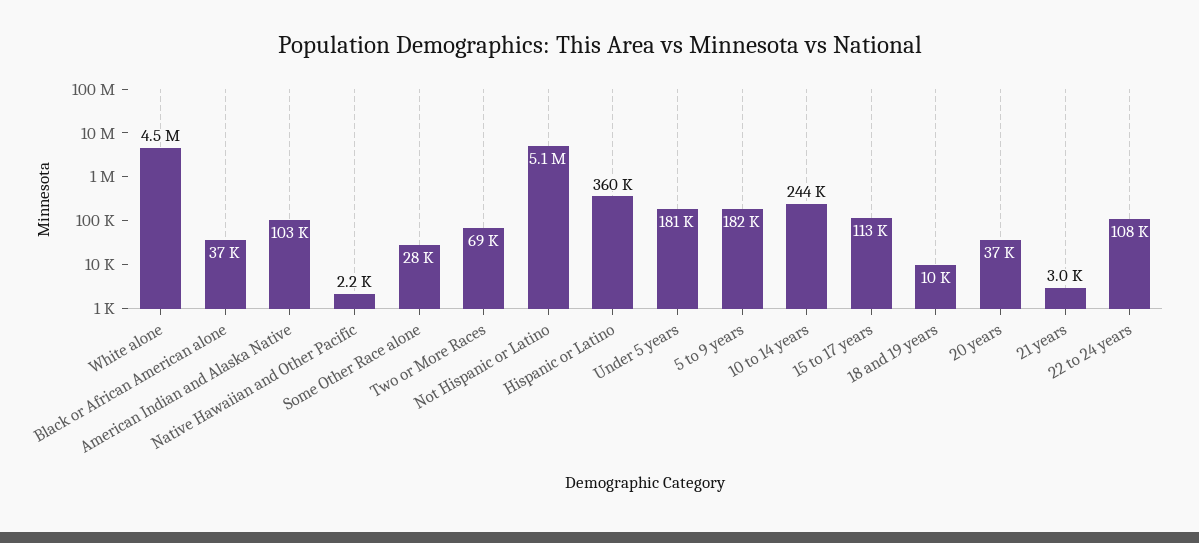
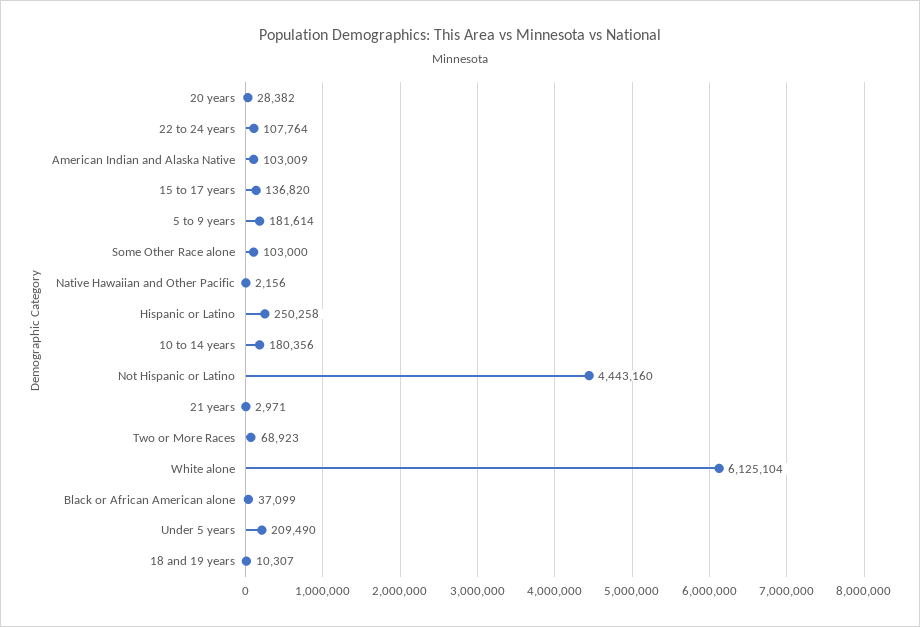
White alone: 4500000 -> 6125104
Some Other Race alone: 28000 -> 103000
Not Hispanic or Latino: 5100000 -> 4443160
Hispanic or Latino: 360000 -> 250258
Under 5 years: 181000 -> 209490
10 to 14 years: 244000 -> 180356
15 to 17 years: 113000 -> 136820
20 years: 37000 -> 28382

